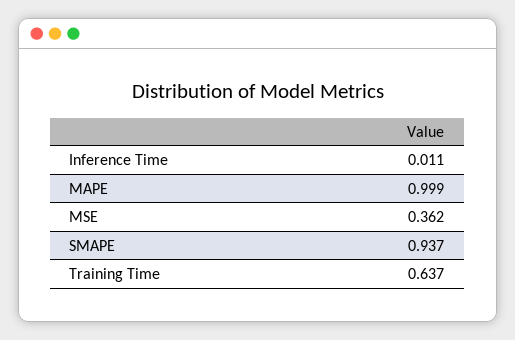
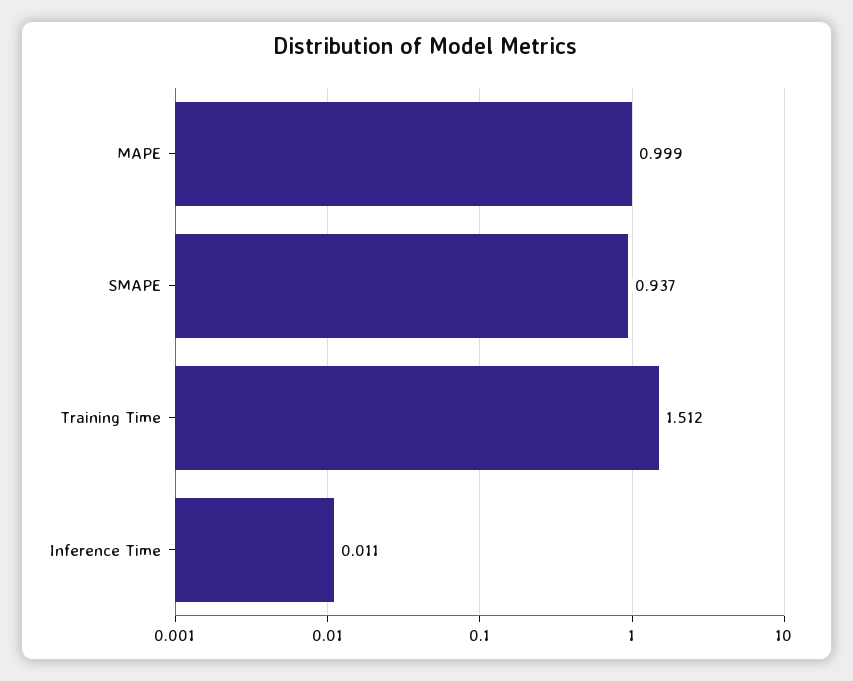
MSE: 0.362 -> none
Training Time: 0.637 -> 1.512

